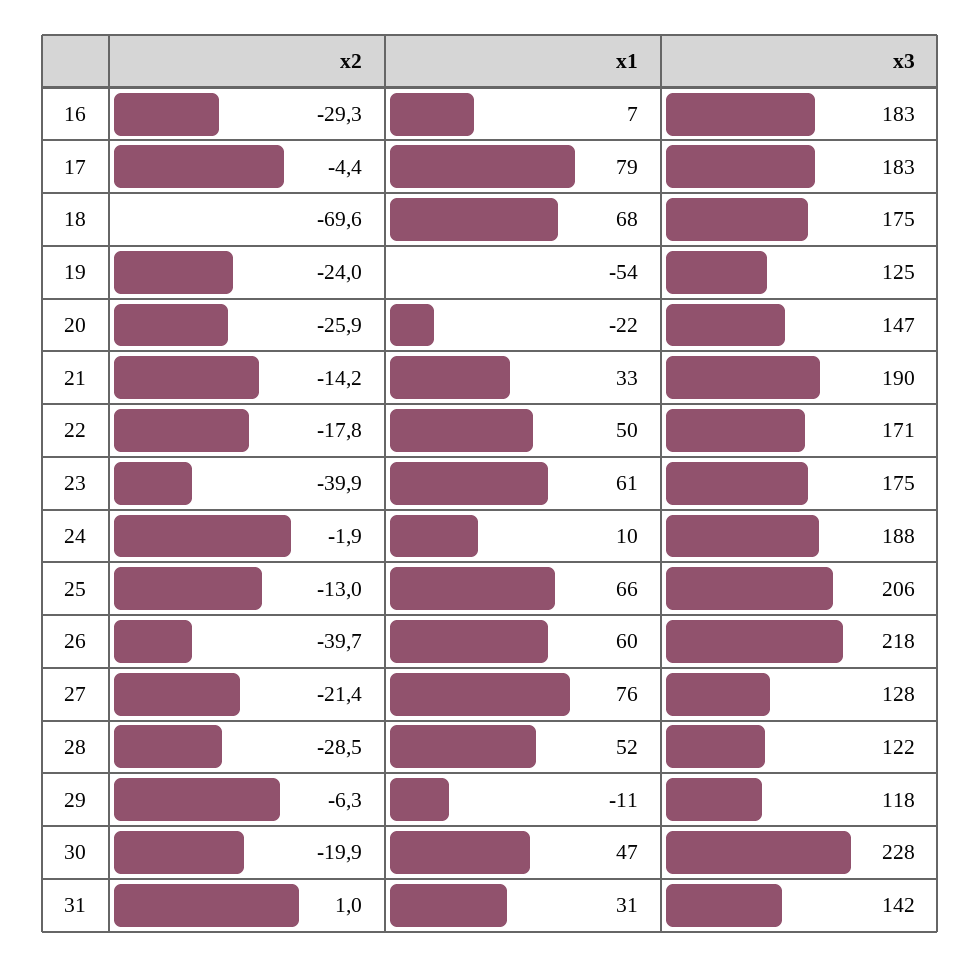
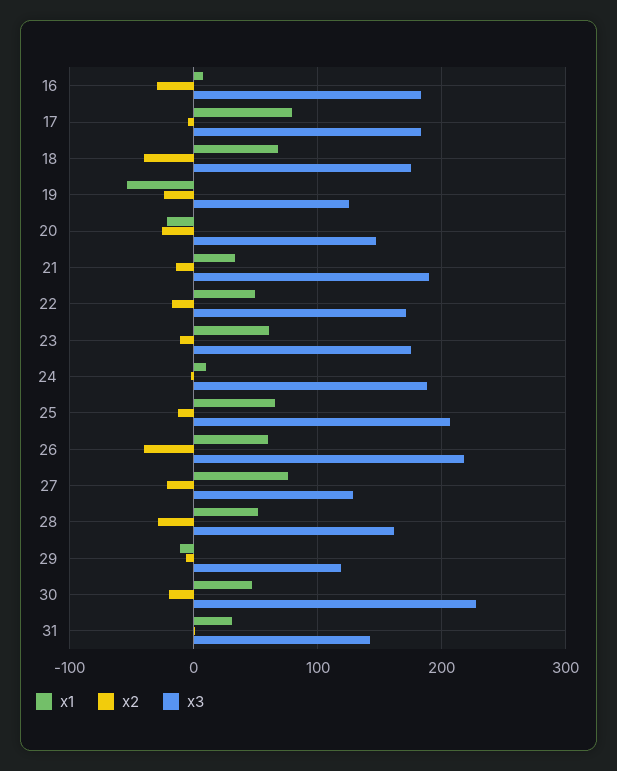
x2, 18: -69.6 -> -40
x2, 23: -39.9 -> -10
x3, 28: 122 -> 160

